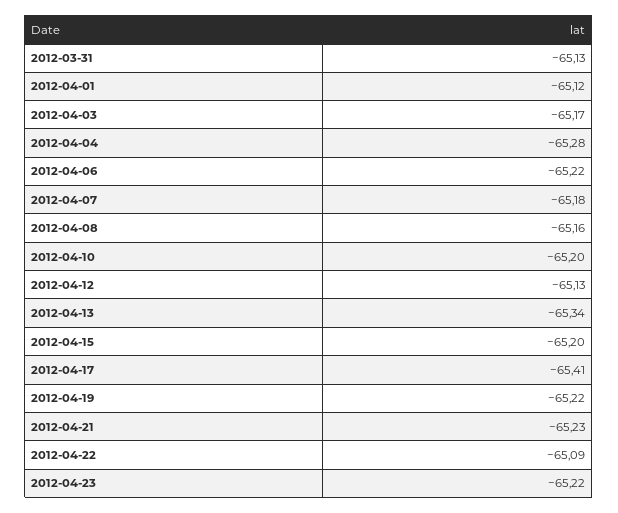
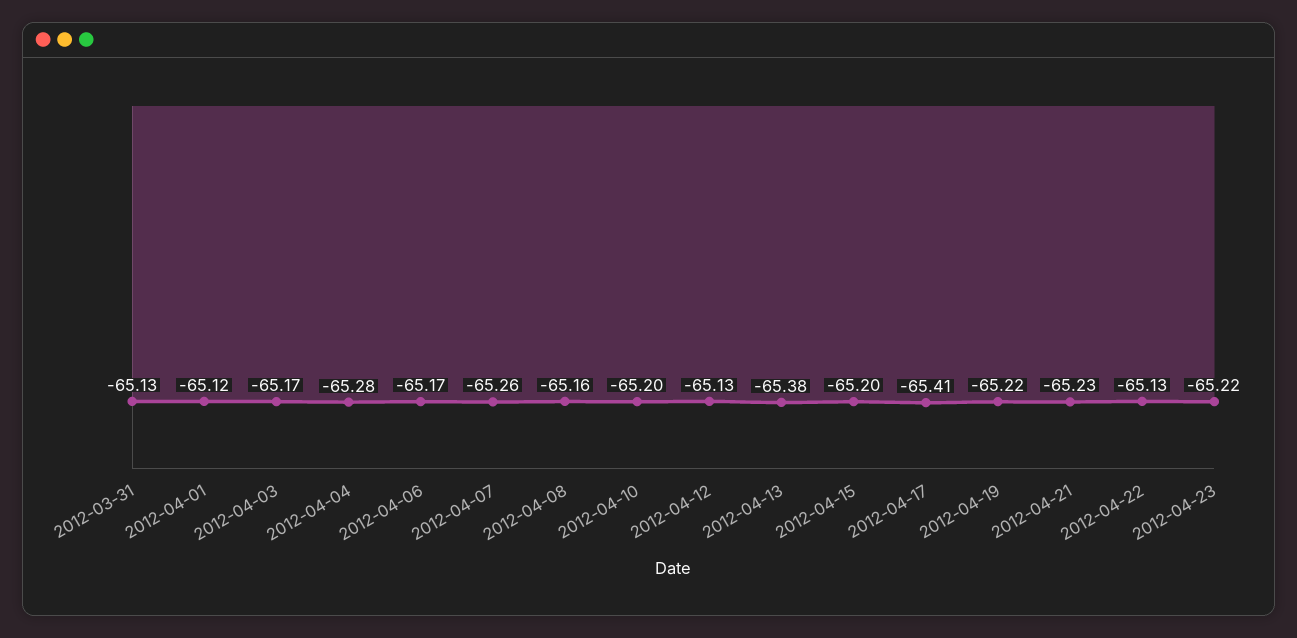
2012-04-06: -65.22 -> -65.17
2012-04-07: -65.18 -> -65.26
2012-04-13: -65.34 -> -65.38
2012-04-22: -65.09 -> -65.13

